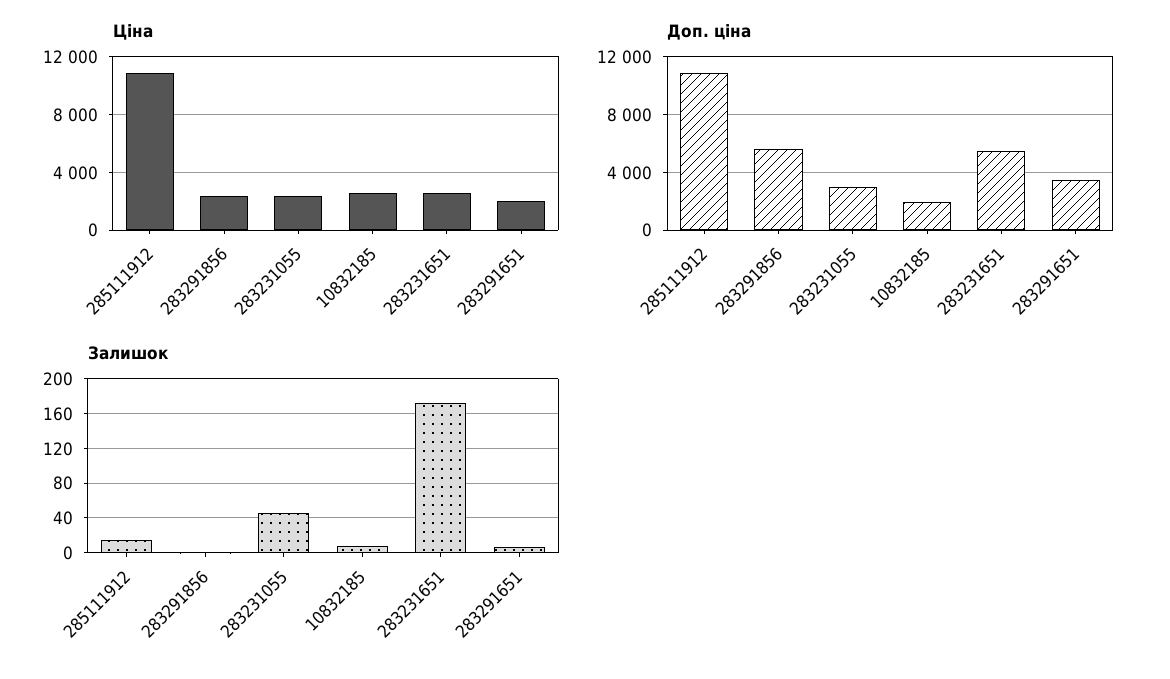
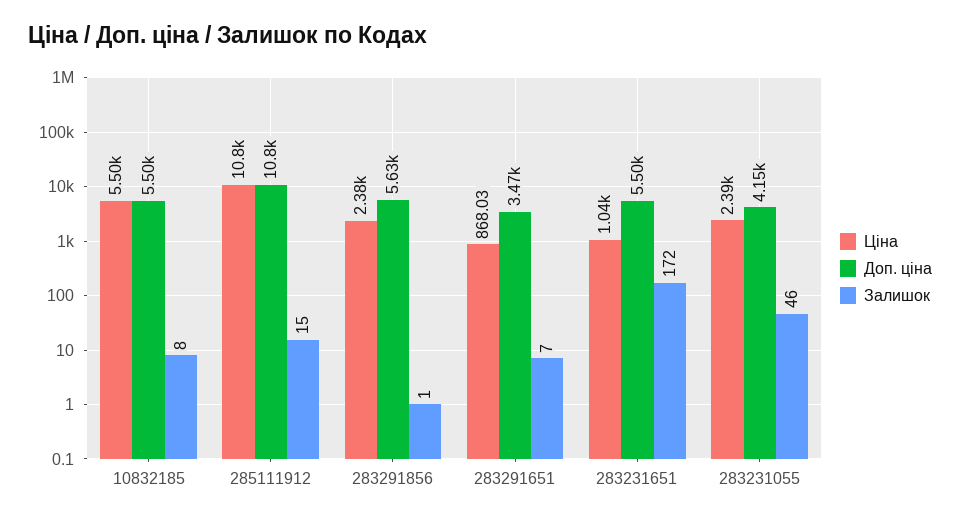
Ціна, 10832185: 2500 -> 5500
Ціна, 283231651: 2500 -> 1040
Ціна, 283291651: 2000 -> 868.03
Доп. ціна, 283231055: 3000 -> 4150
Доп. ціна, 10832185: 2000 -> 5500

